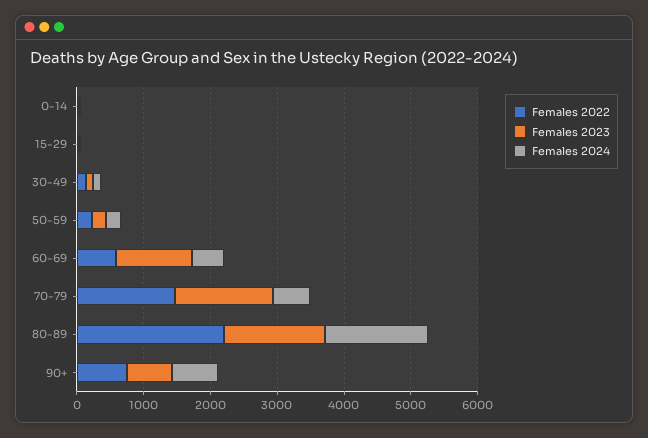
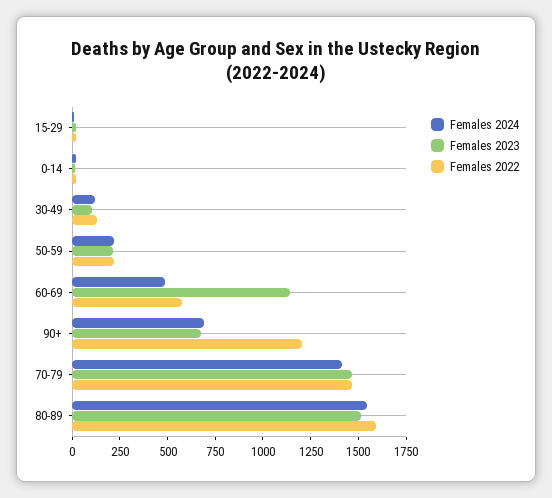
Females 2024, 70-79: 600 -> 1400
Females 2022, 80-89: 2200 -> 1600
Females 2022, 90+: 800 -> 1200

